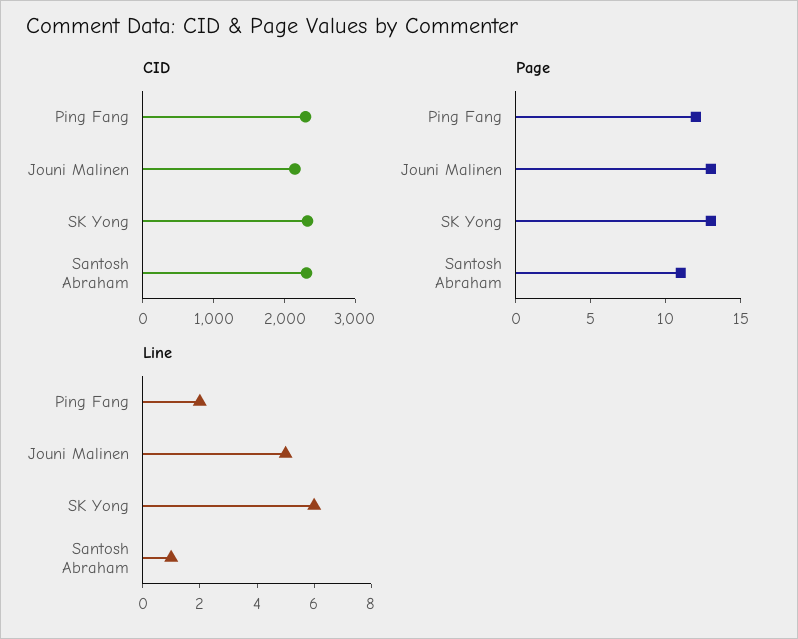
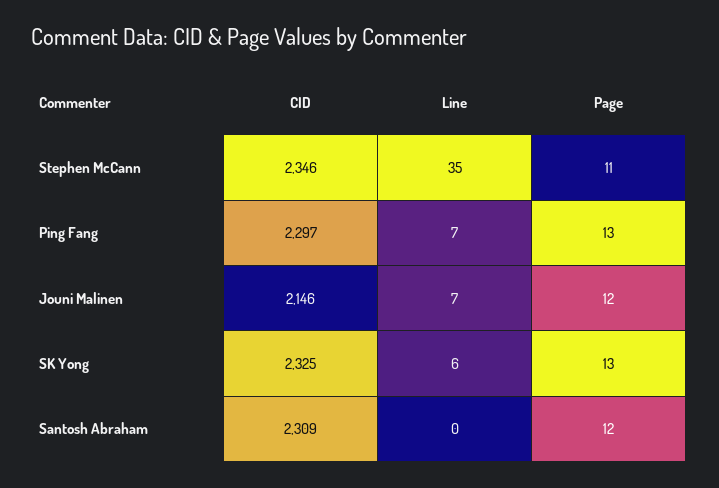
Page, Ping Fang: 12 -> 13
Page, Jouni Malinen: 13 -> 12
Page, Santosh Abraham: 11 -> 12
Line, Ping Fang: 2 -> 7
Line, Jouni Malinen: 5 -> 7
Line, Santosh Abraham: 1 -> 0
CID, Stephen McCann: none -> 2346
Line, Stephen McCann: none -> 35
Page, Stephen McCann: none -> 11

